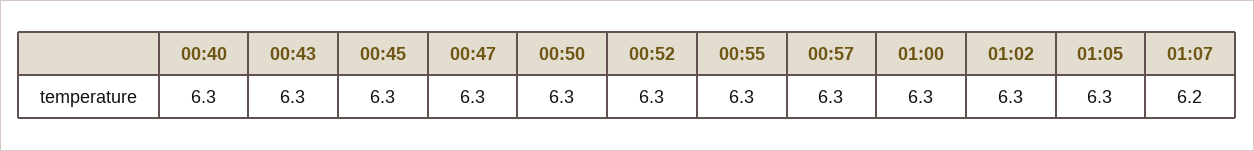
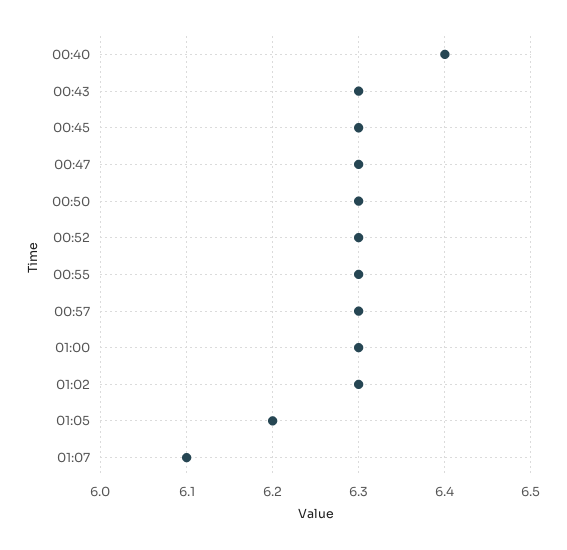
00:40: 6.3 -> 6.4
01:05: 6.3 -> 6.2
01:07: 6.2 -> 6.1

